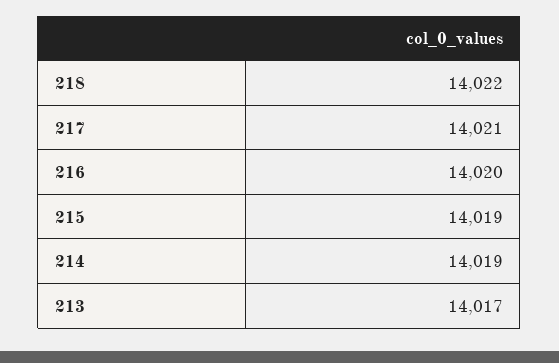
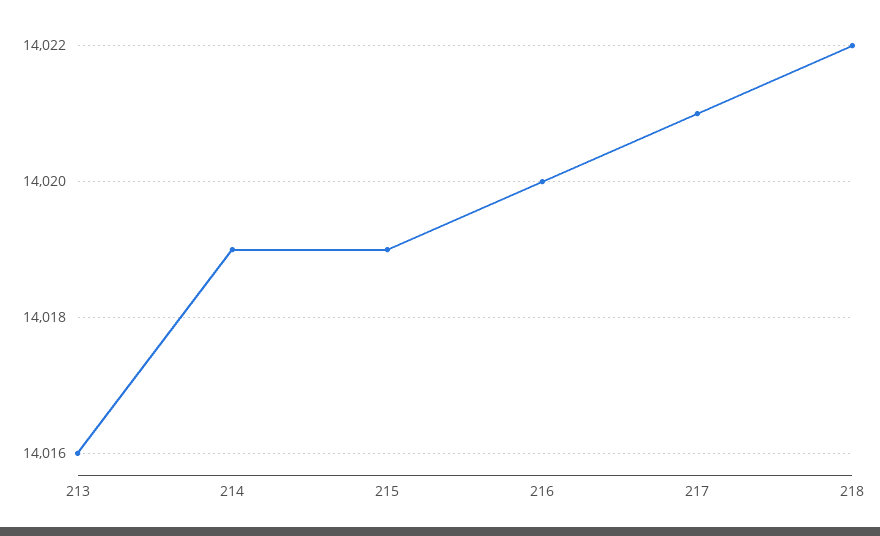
213: 14017 -> 14016

